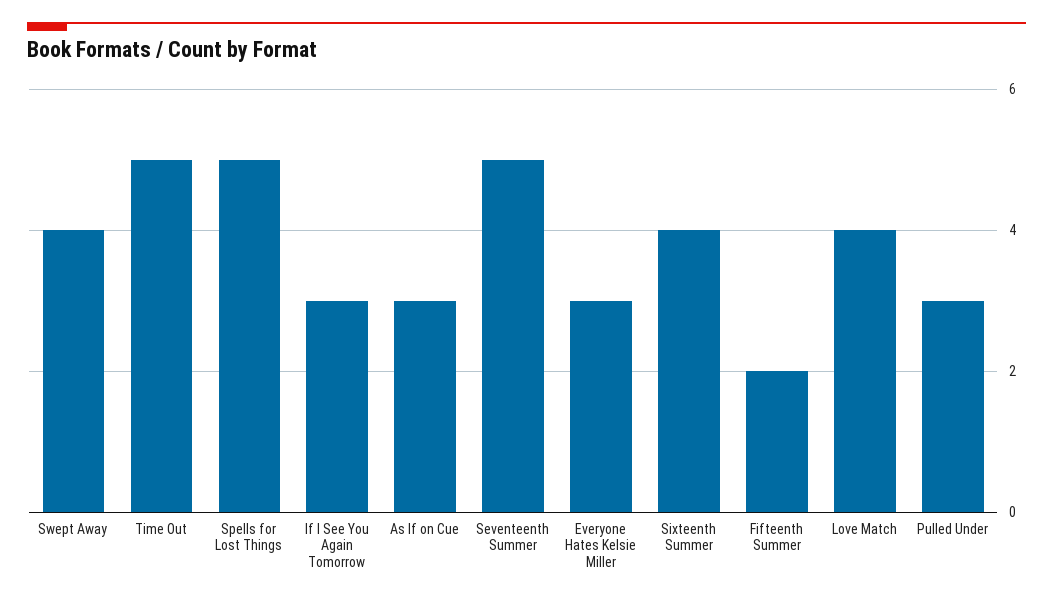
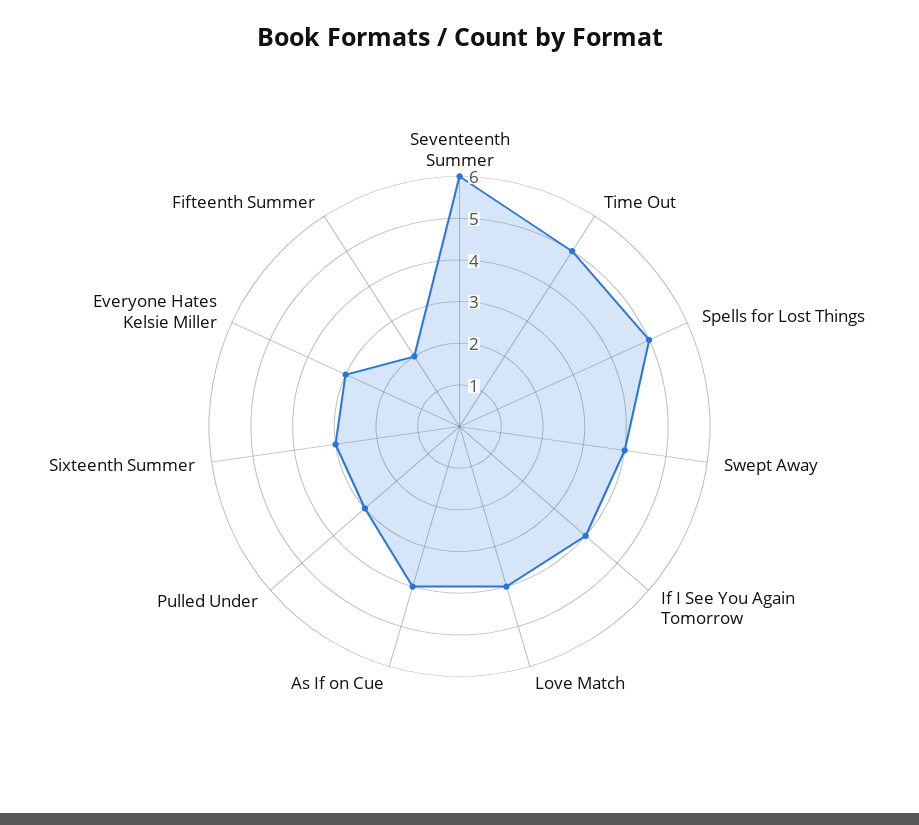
If I See You Again Tomorrow: 3 -> 4
As If on Cue: 3 -> 4
Seventeenth Summer: 5 -> 6
Sixteenth Summer: 4 -> 3

